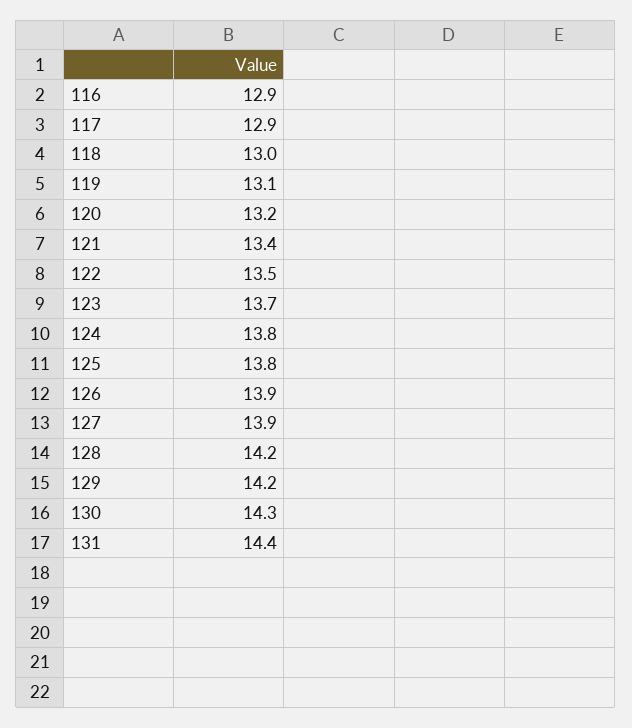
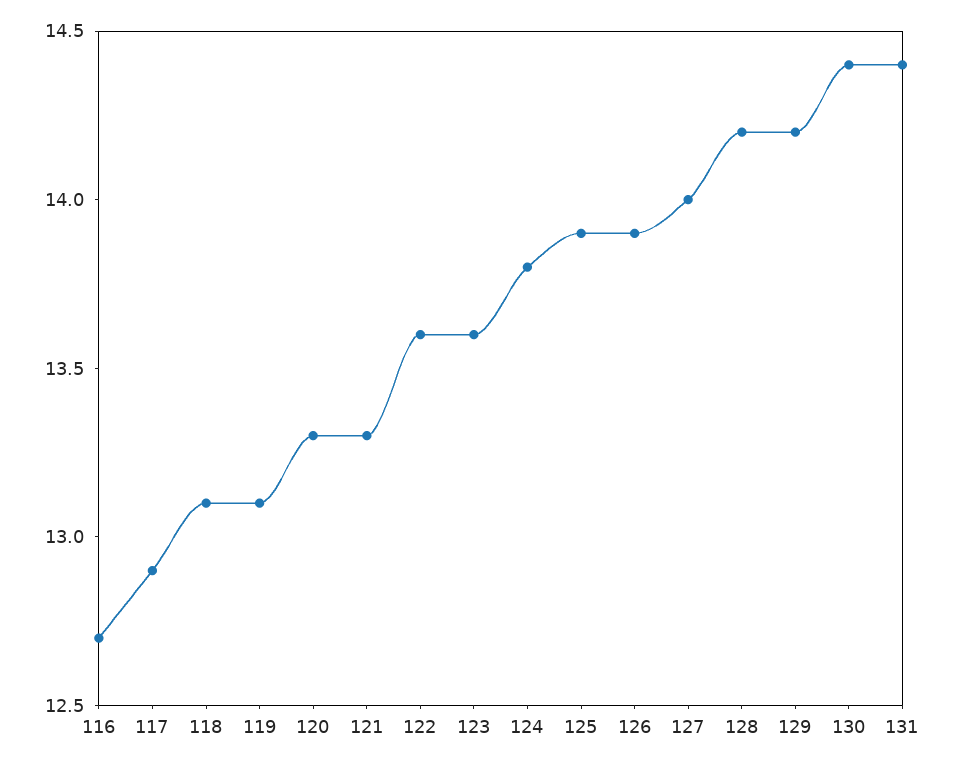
116: 12.9 -> 12.7
118: 13 -> 13.1
120: 13.2 -> 13.3
121: 13.4 -> 13.3
122: 13.5 -> 13.6
123: 13.7 -> 13.6
125: 13.8 -> 13.9
127: 13.9 -> 14
130: 14.3 -> 14.4

